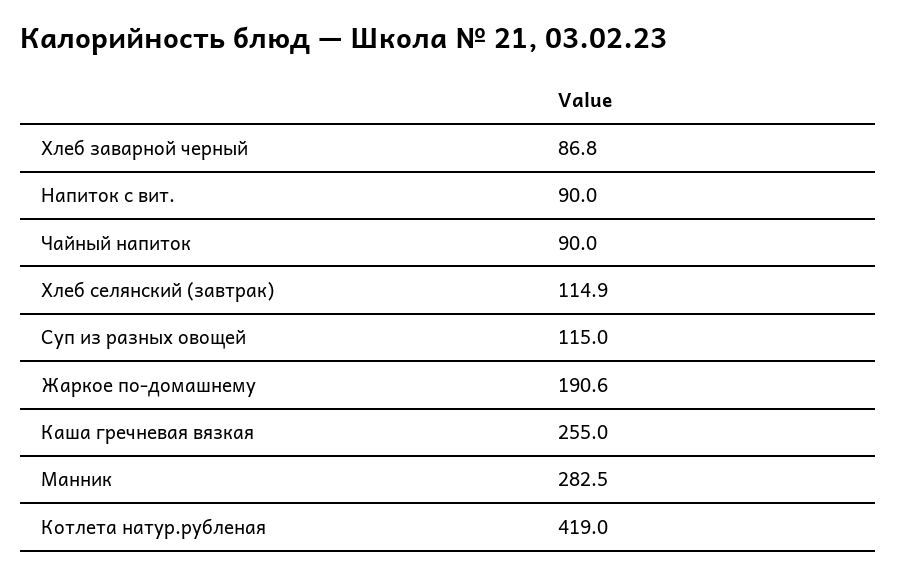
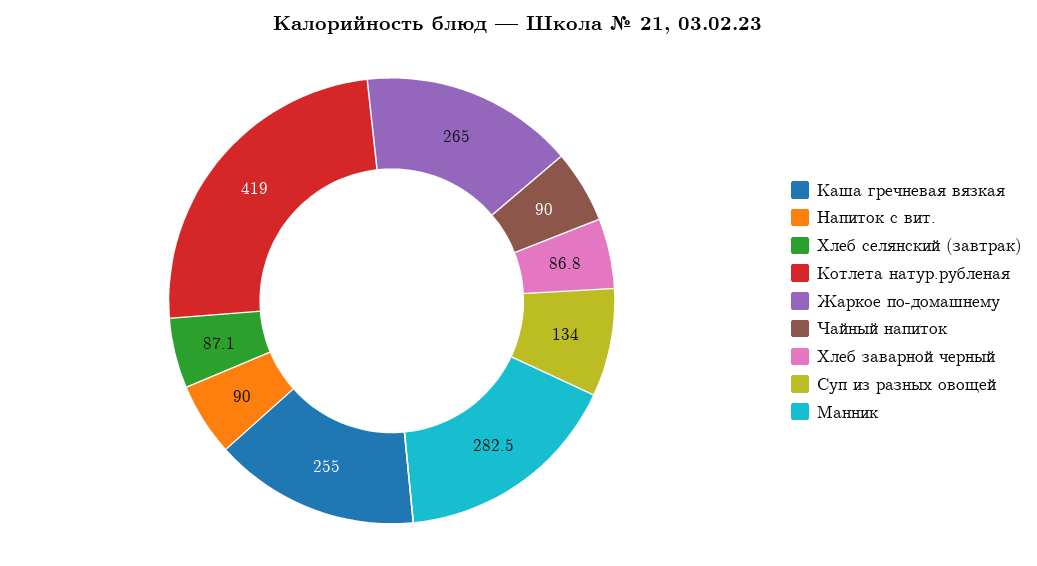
Хлеб селянский (завтрак): 114.9 -> 87.1
Суп из разных овощей: 115 -> 134
Жаркое по-домашнему: 190.6 -> 265

